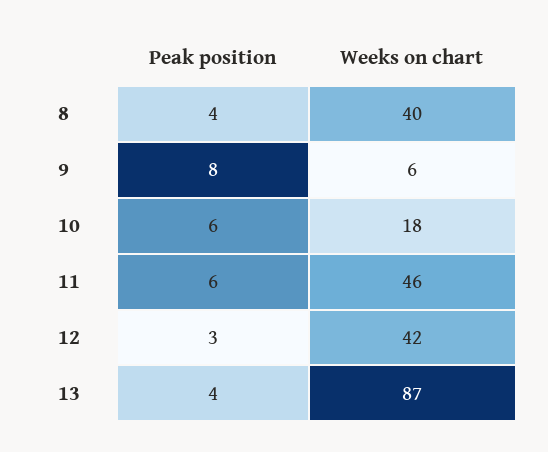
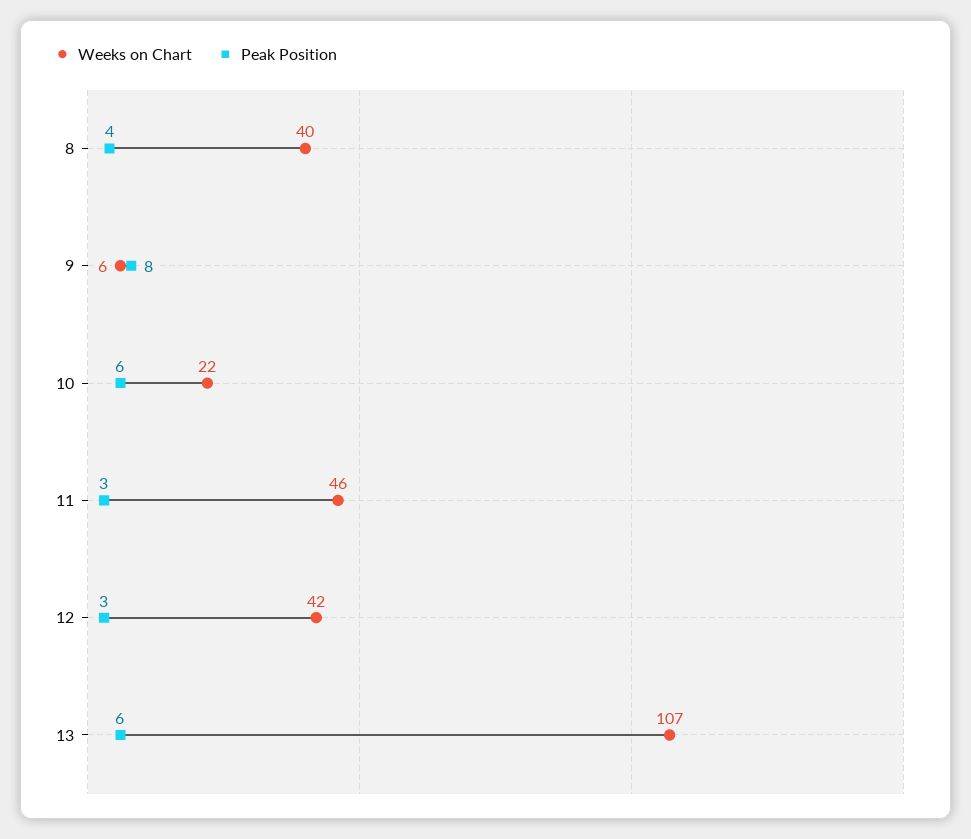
Weeks on chart, 10: 18 -> 22
Peak position, 11: 6 -> 3
Peak position, 13: 4 -> 6
Weeks on chart, 13: 87 -> 107

